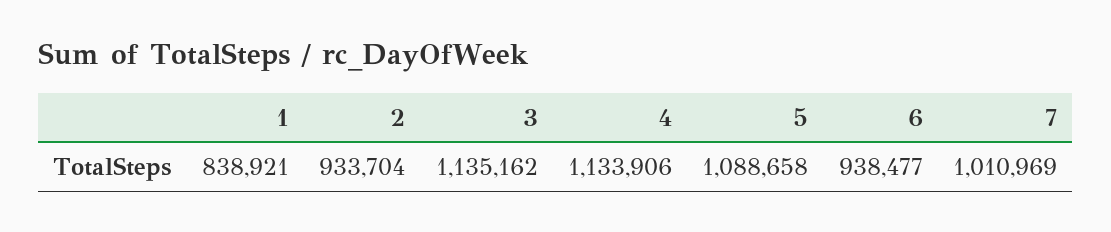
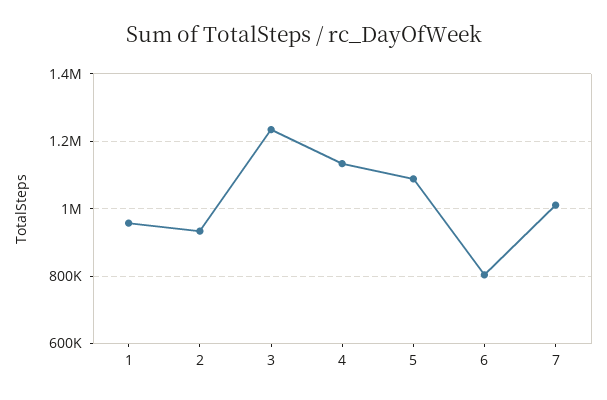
1: 838921 -> 960000
3: 1135162 -> 1240000
6: 938477 -> 800000

